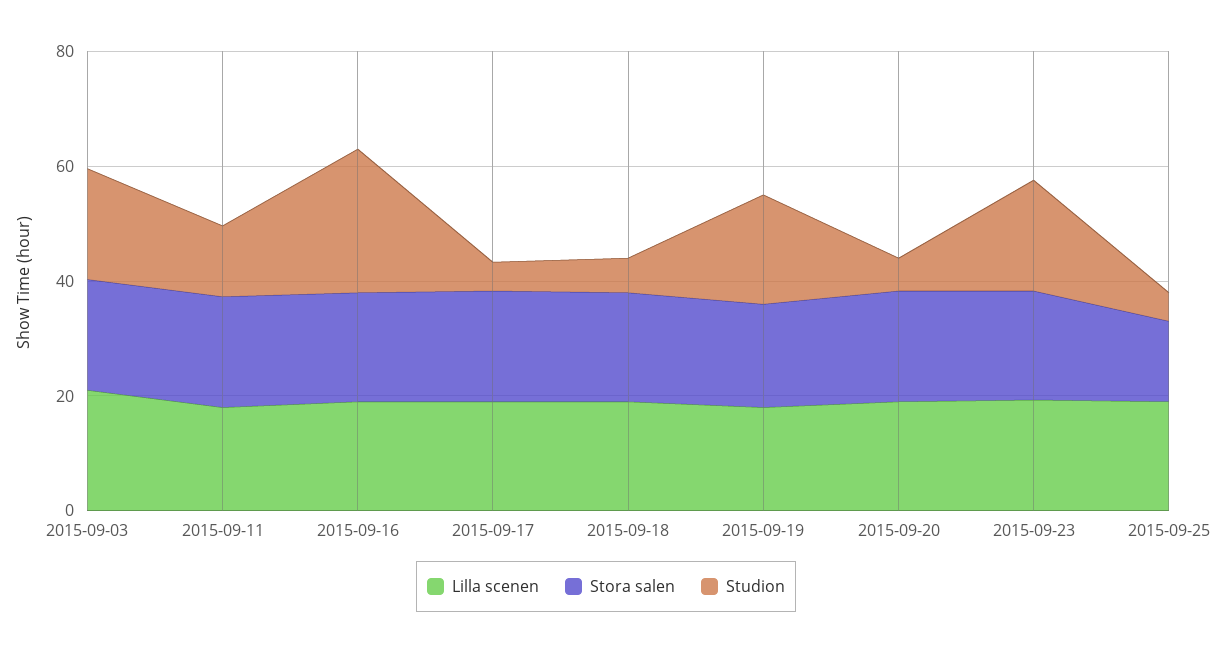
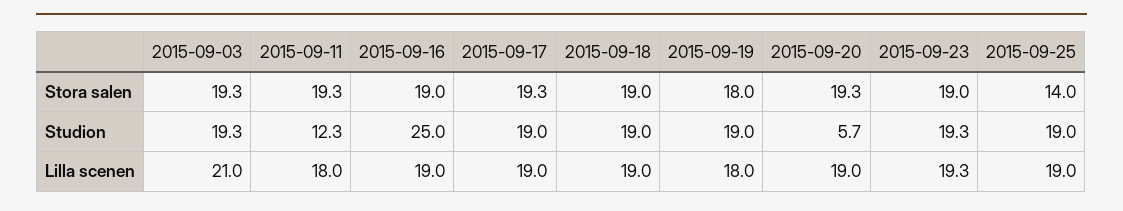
Studion, 2015-09-17: 5 -> 19
Studion, 2015-09-18: 5 -> 19
Studion, 2015-09-25: 5 -> 19

